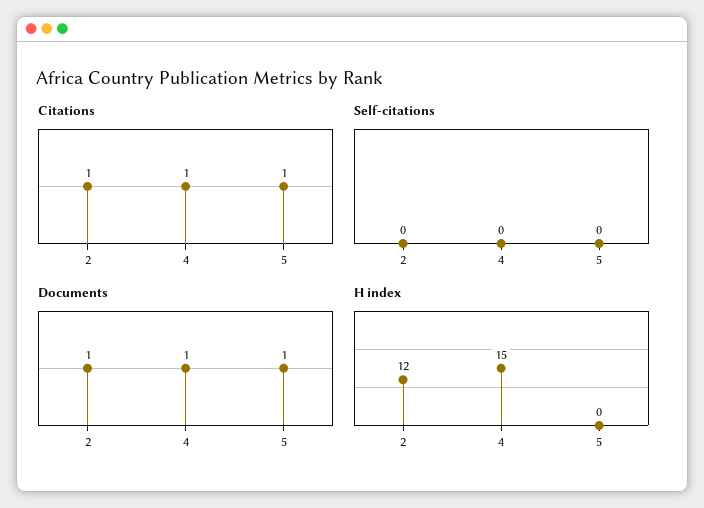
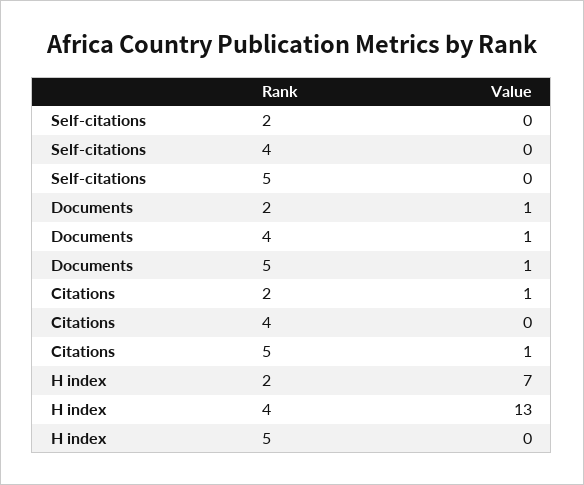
Citations, 4: 1 -> 0
H index, 2: 12 -> 7
H index, 4: 15 -> 13

